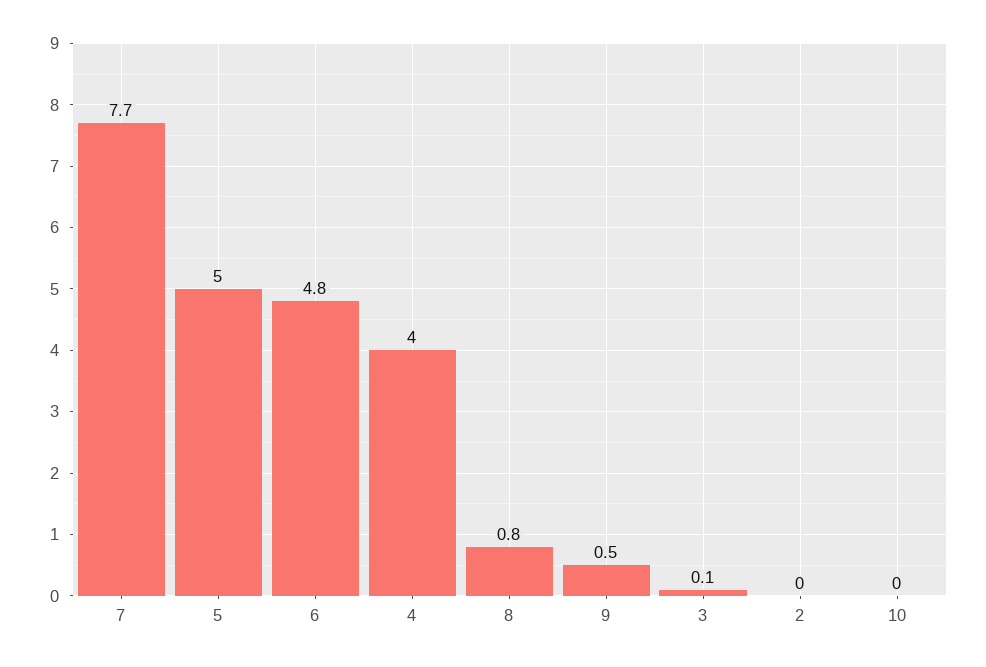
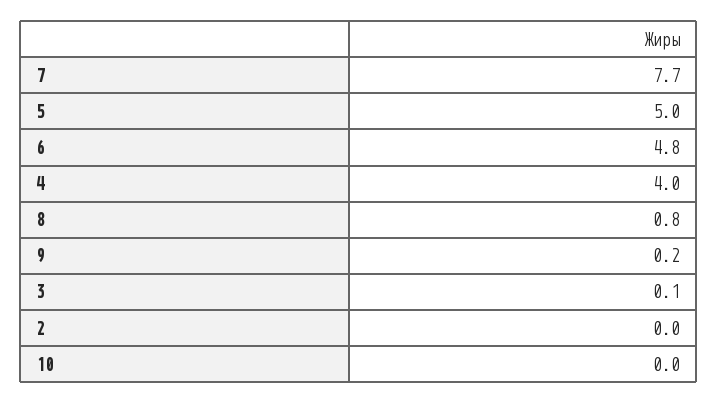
9: 0.5 -> 0.2

